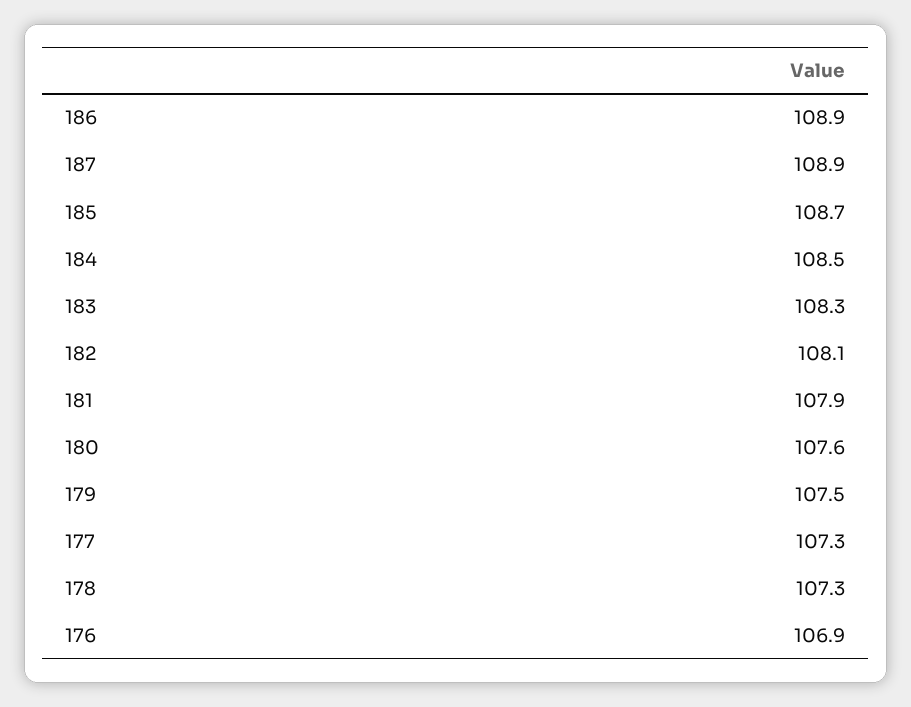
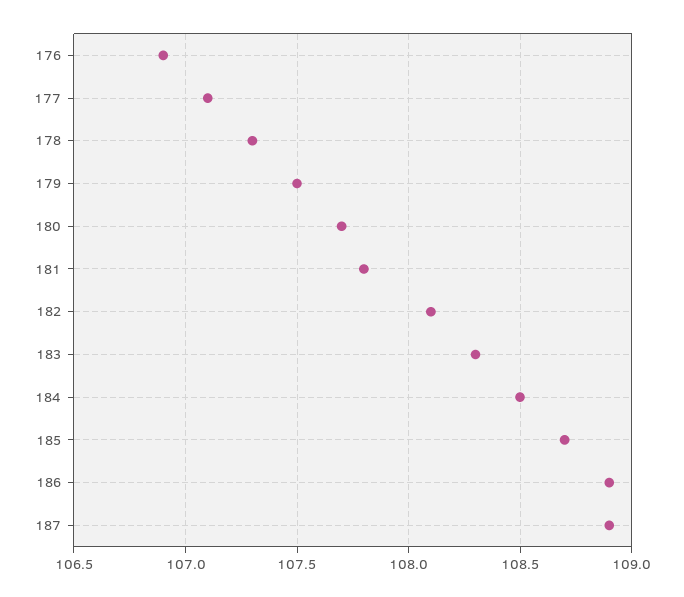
181: 107.9 -> 107.8
180: 107.6 -> 107.7
177: 107.3 -> 107.1

